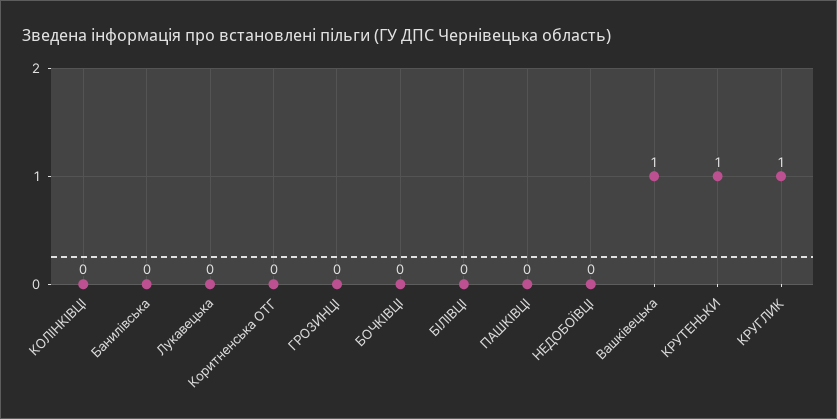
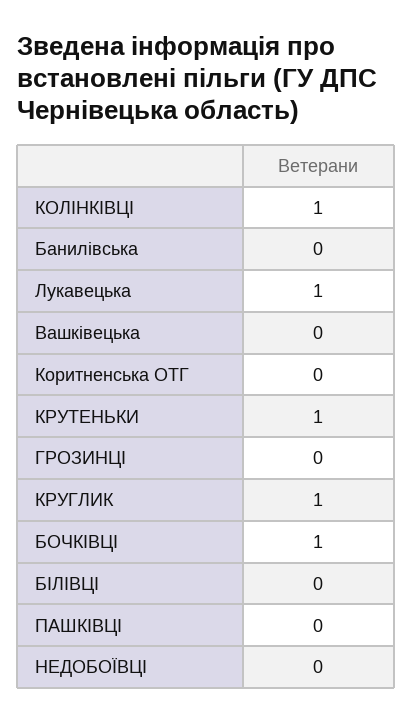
КОЛІНКІВЦІ: 0 -> 1
Лукавецька: 0 -> 1
БОЧКІВЦІ: 0 -> 1
Вашківецька: 1 -> 0

